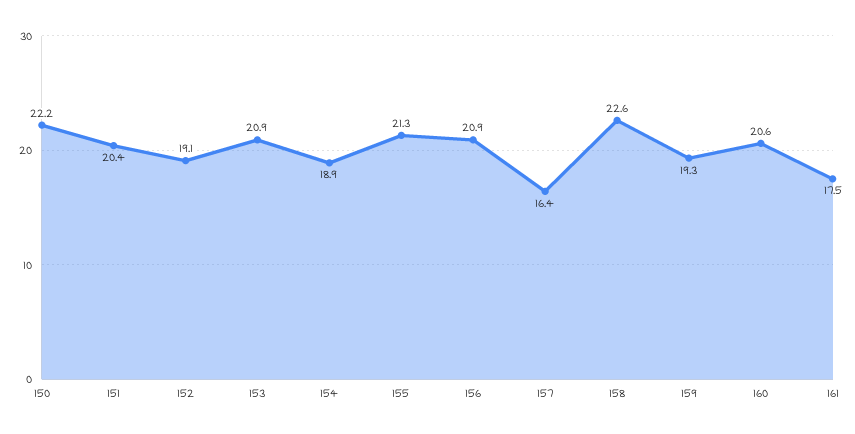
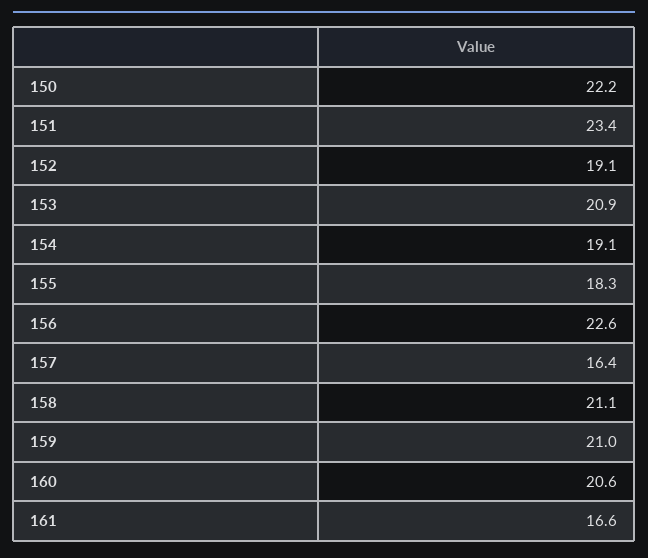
151: 20.4 -> 23.4
154: 18.9 -> 19.1
155: 21.3 -> 18.3
156: 20.9 -> 22.6
158: 22.6 -> 21.1
159: 19.3 -> 21
161: 17.5 -> 16.6

